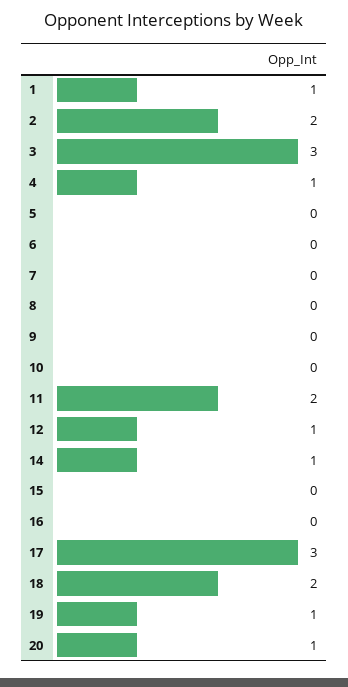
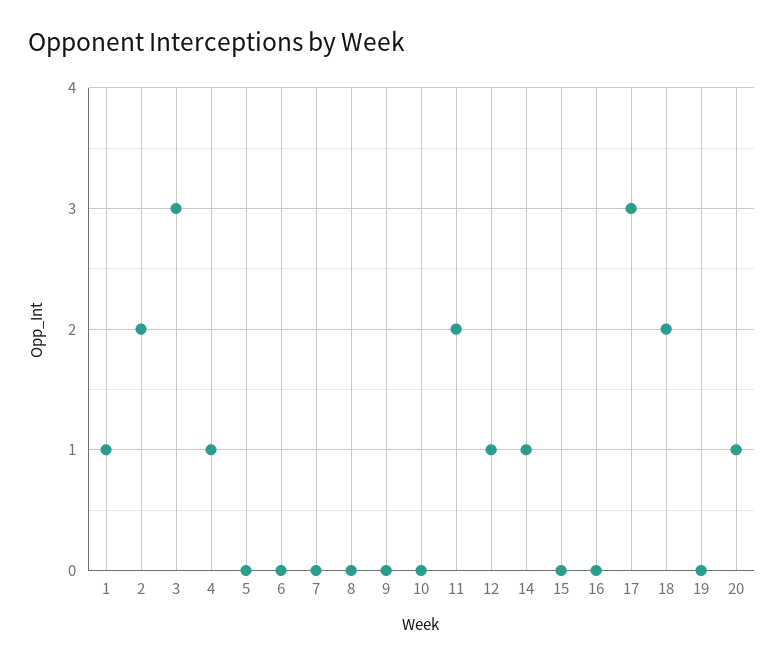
19: 1 -> 0

